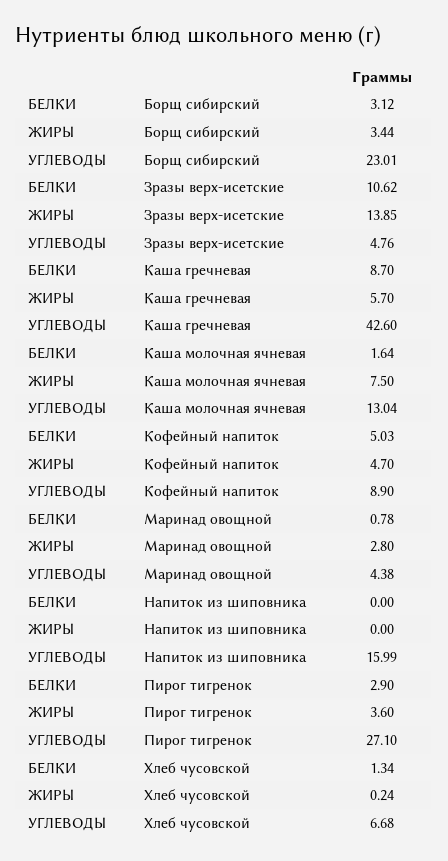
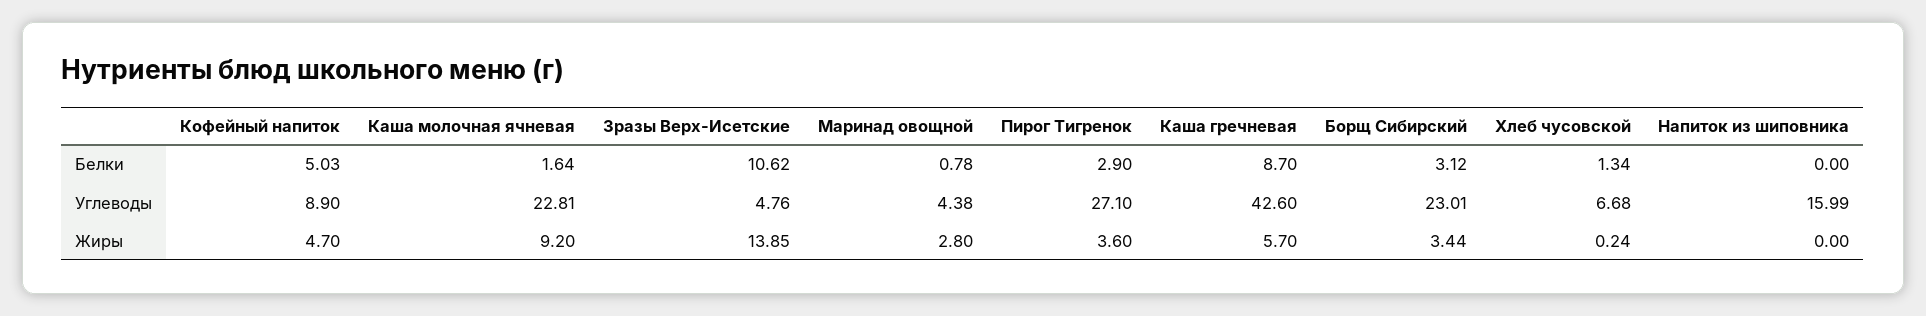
ЖИРЫ, Каша молочная ячневая: 7.5 -> 9.2
УГЛЕВОДЫ, Каша молочная ячневая: 13.04 -> 22.81

